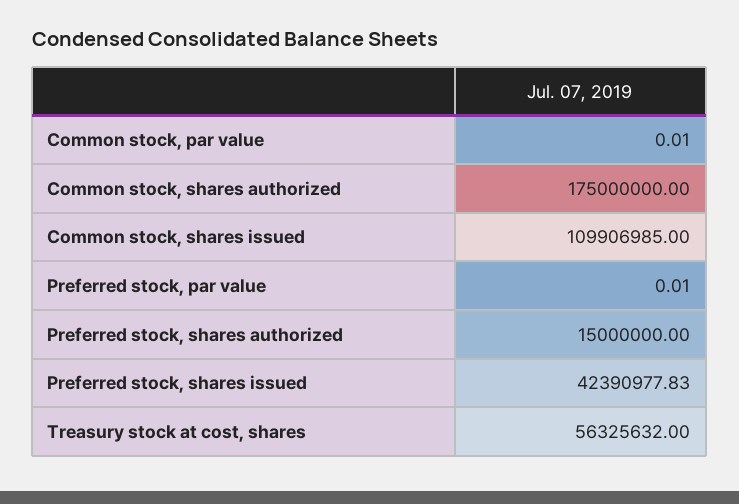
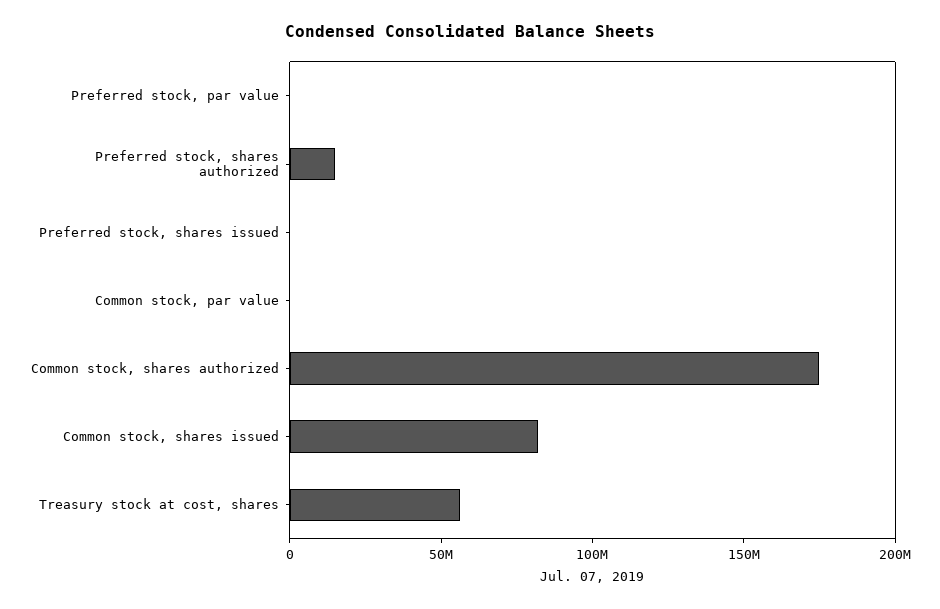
Common stock, shares issued: 109906985 -> 80000000
Preferred stock, shares issued: 42390977.83 -> 0

